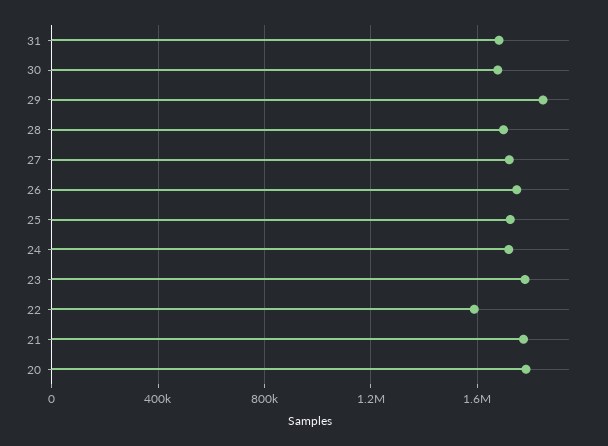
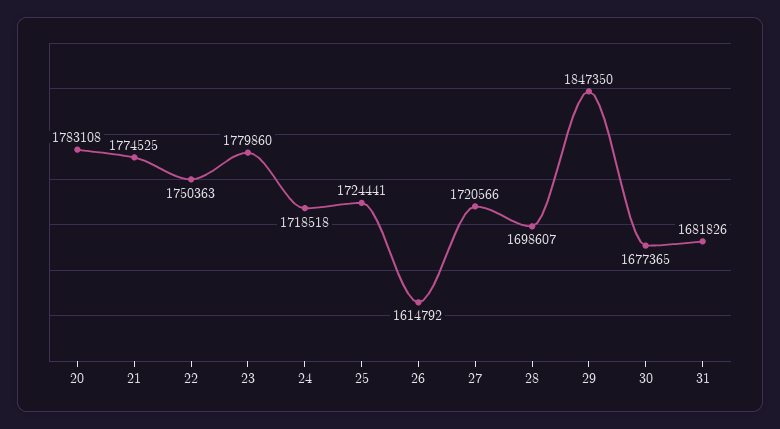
26: 1750000 -> 1614792
22: 1600000 -> 1750363

